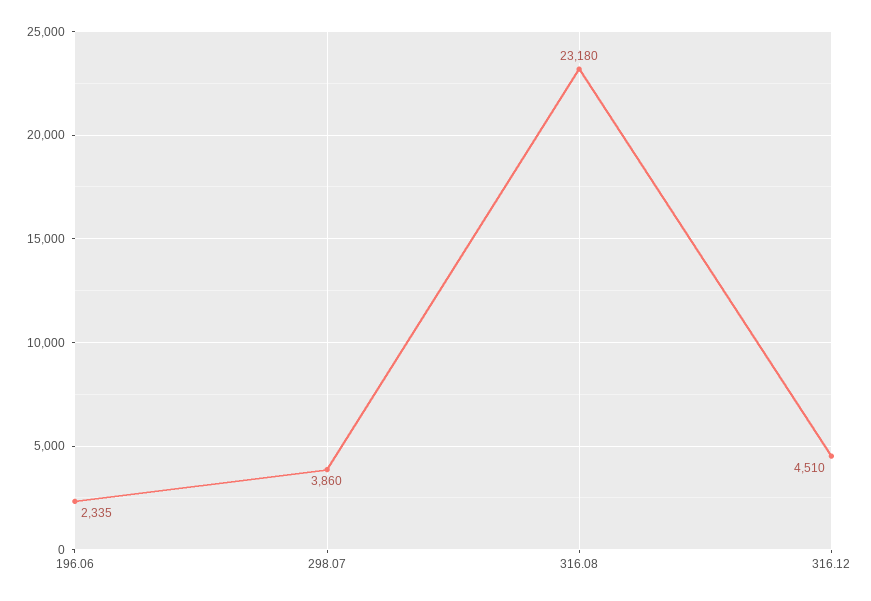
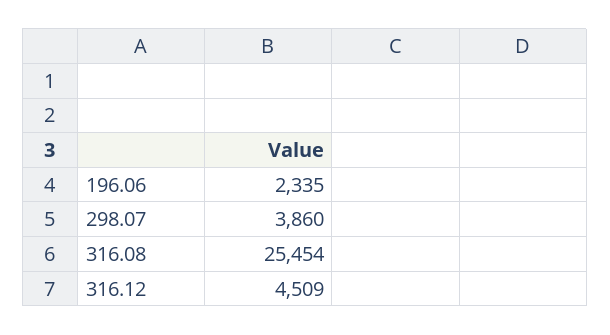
316.08: 23180 -> 25454
316.12: 4510 -> 4509

